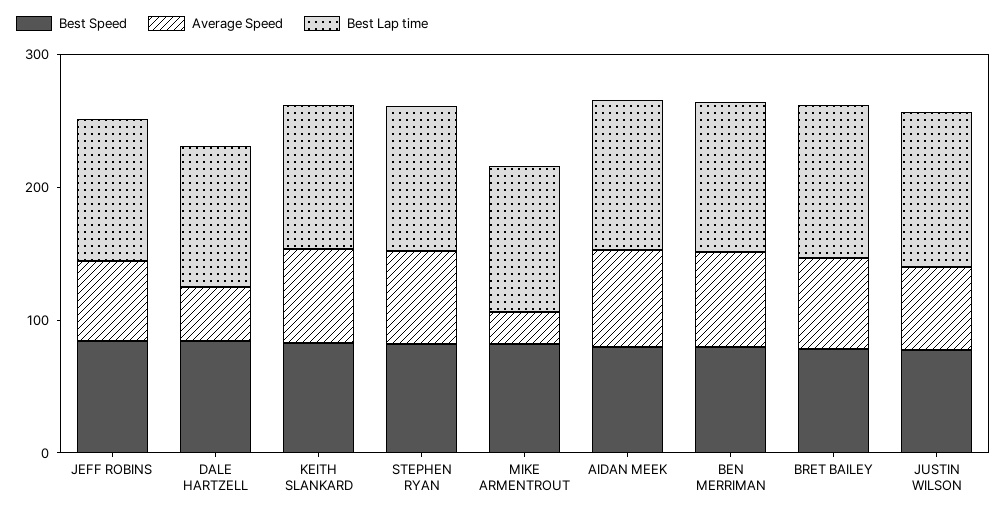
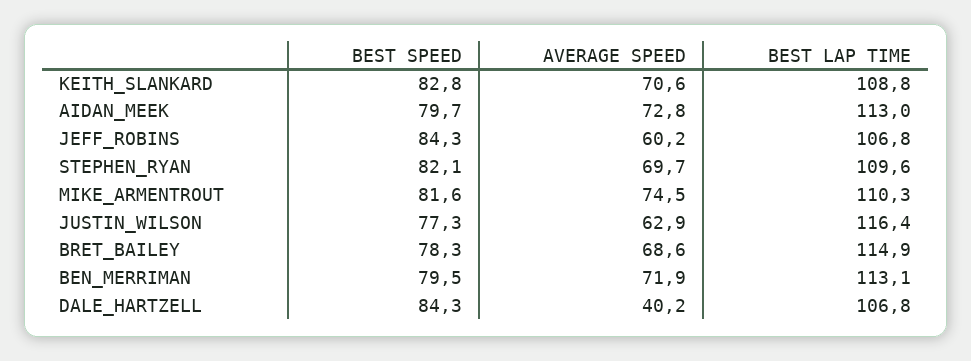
Average Speed, MIKE ARMENTROUT: 20 -> 74.5

